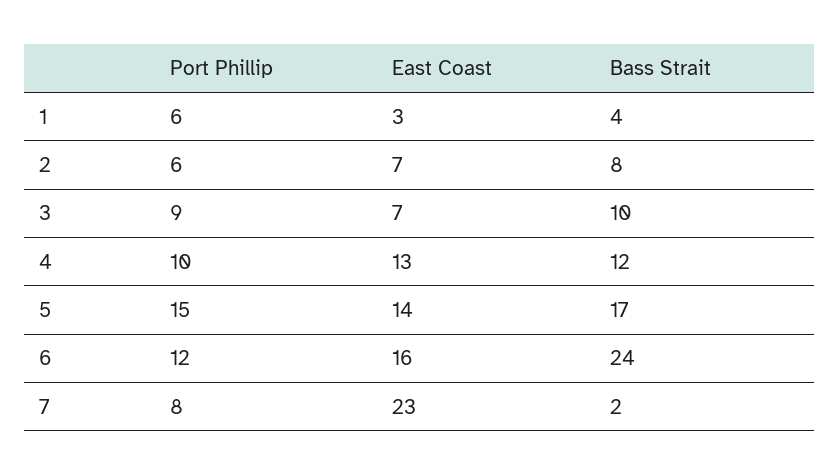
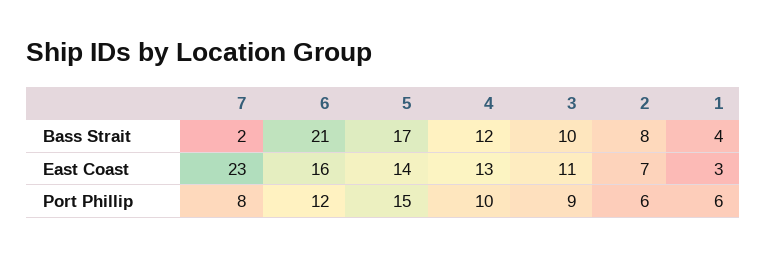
East Coast, 3: 7 -> 11
Bass Strait, 6: 24 -> 21

